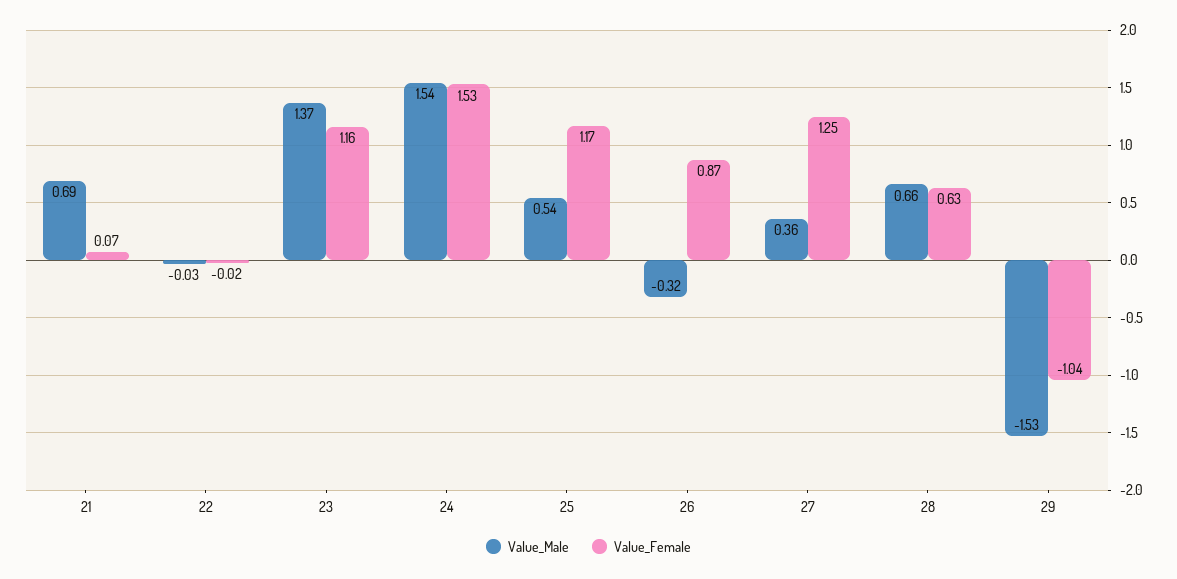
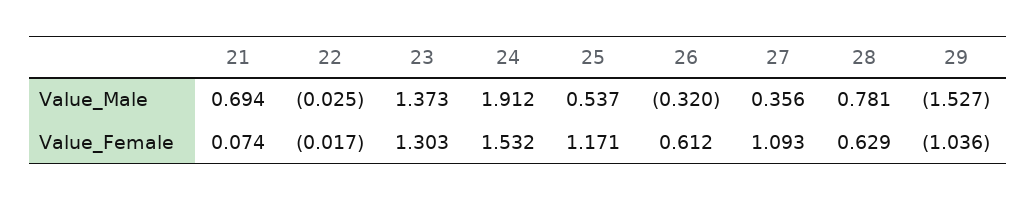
Value_Female, 23: 1.16 -> 1.303
Value_Male, 24: 1.54 -> 1.912
Value_Female, 26: 0.87 -> 0.612
Value_Female, 27: 1.25 -> 1.093
Value_Male, 28: 0.66 -> 0.781

